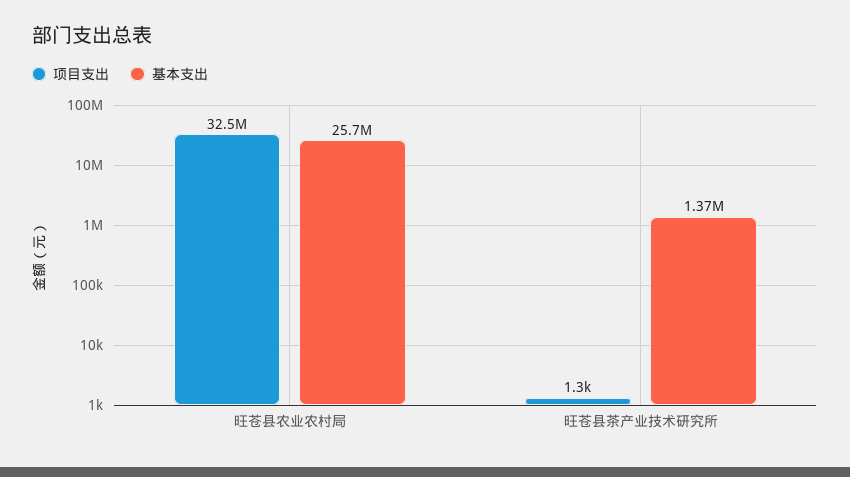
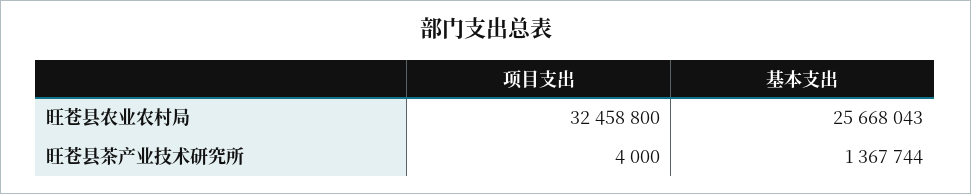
项目支出, 旺苍县茶产业技术研究所: 1300 -> 4000

